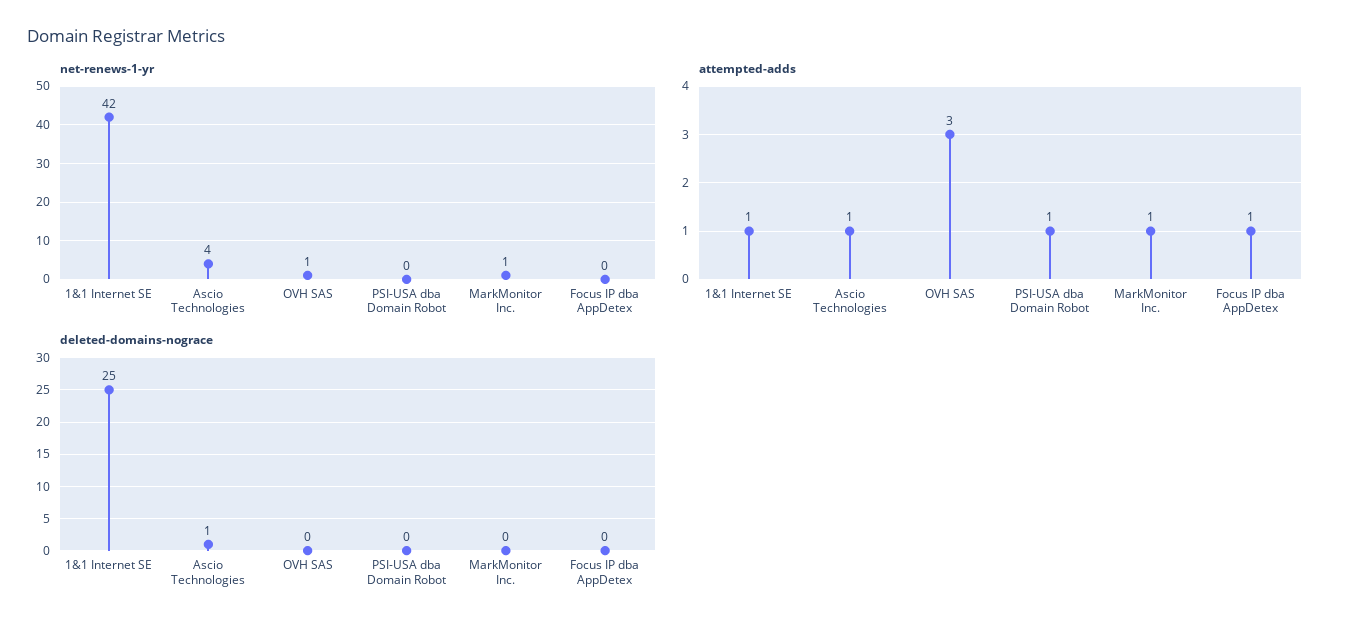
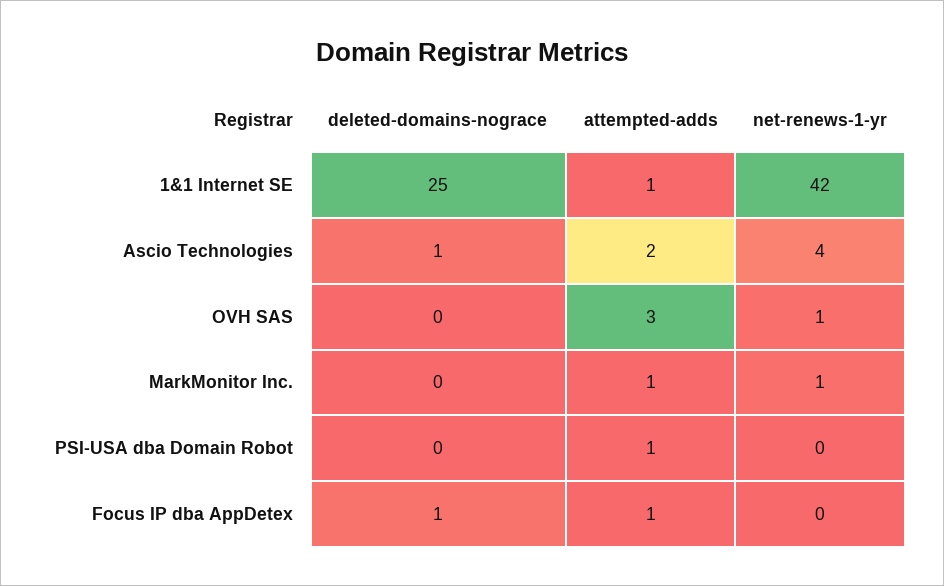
attempted-adds, Ascio Technologies: 1 -> 2
deleted-domains-nograce, Focus IP dba AppDetex: 0 -> 1

